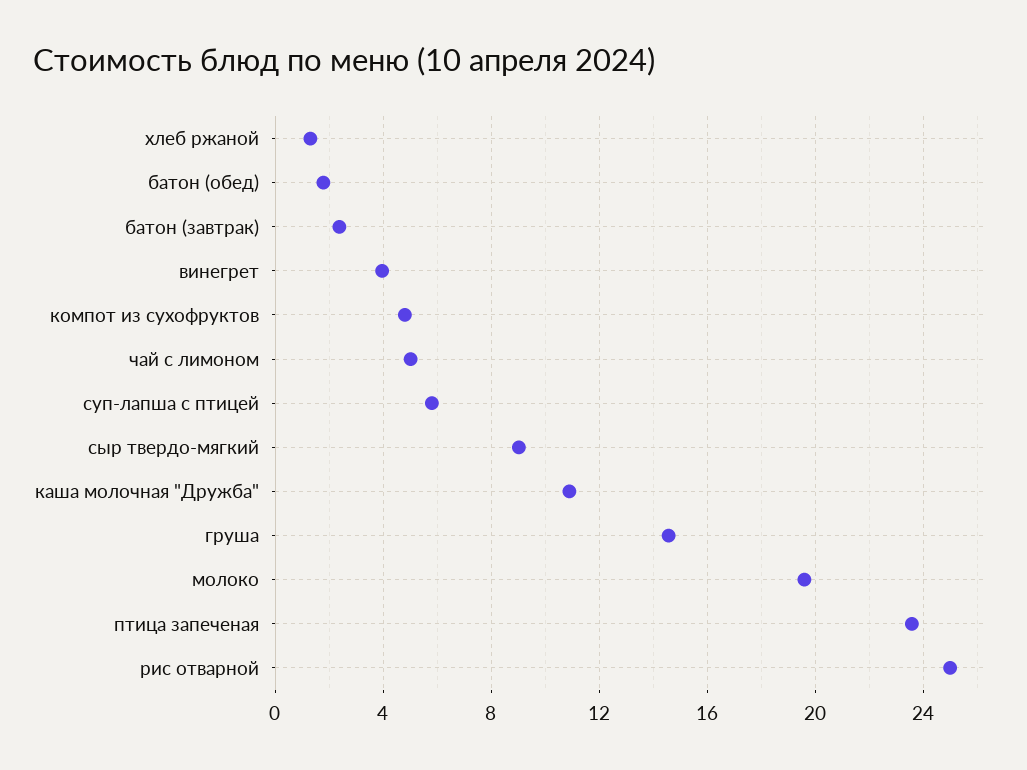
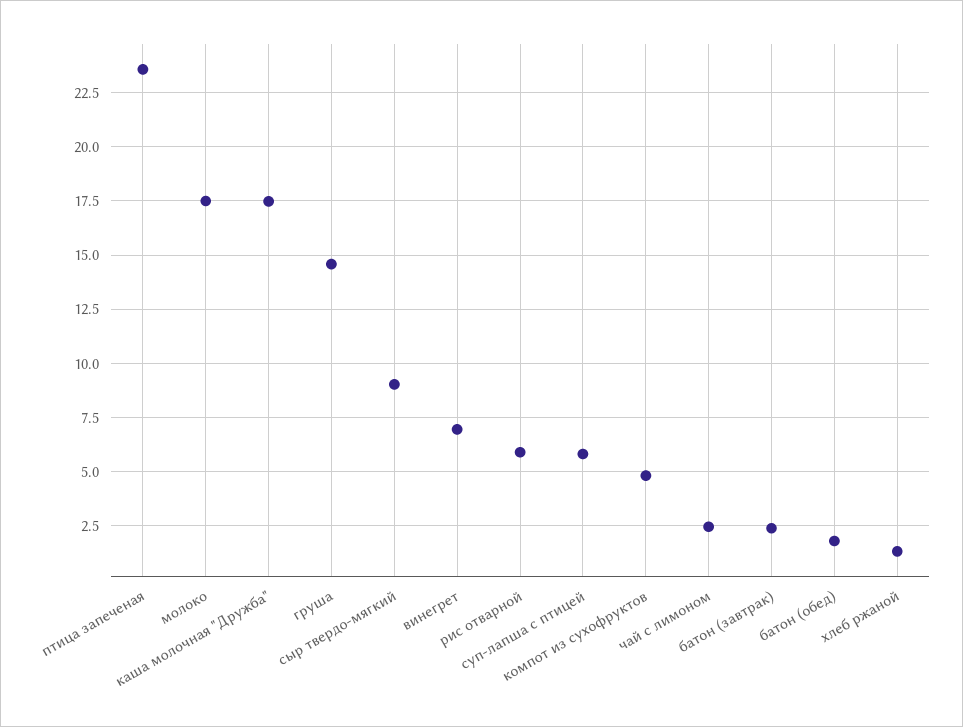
винегрет: 4 -> 7
чай с лимоном: 5 -> 2.5
каша молочная "Дружба": 11 -> 17.5
молоко: 19.5 -> 17.5
рис отварной: 25 -> 6

